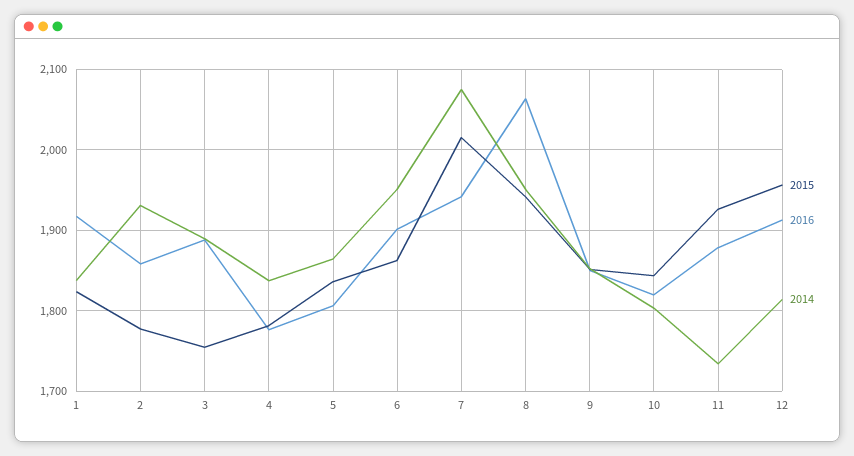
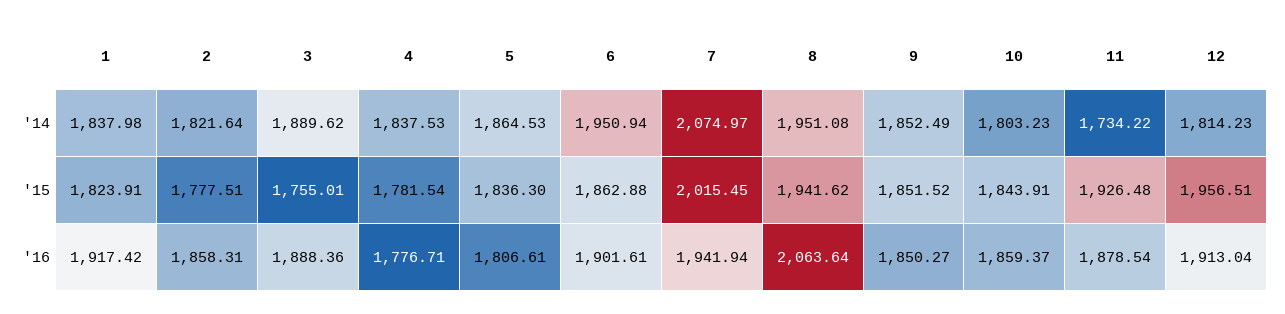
2014, 2: 1930 -> 1821.64
2016, 10: 1820 -> 1859.37

